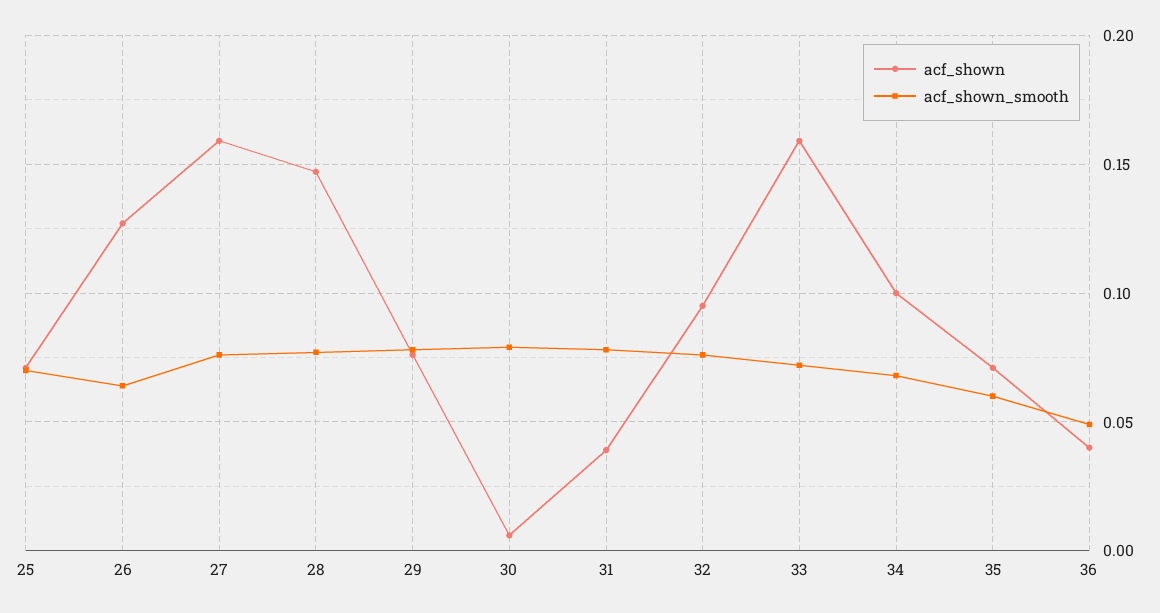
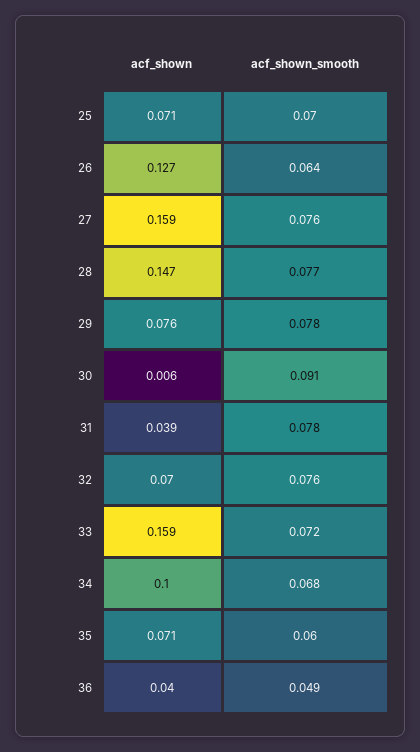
acf_shown_smooth, 30: 0.08 -> 0.091
acf_shown, 32: 0.095 -> 0.07

